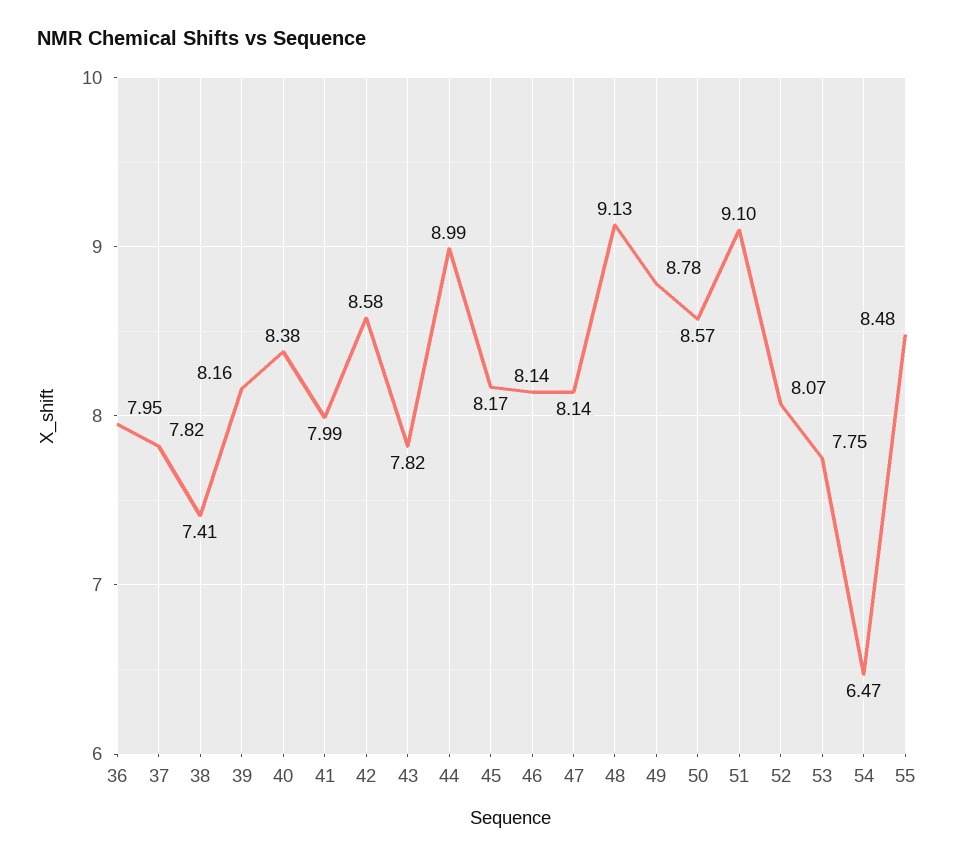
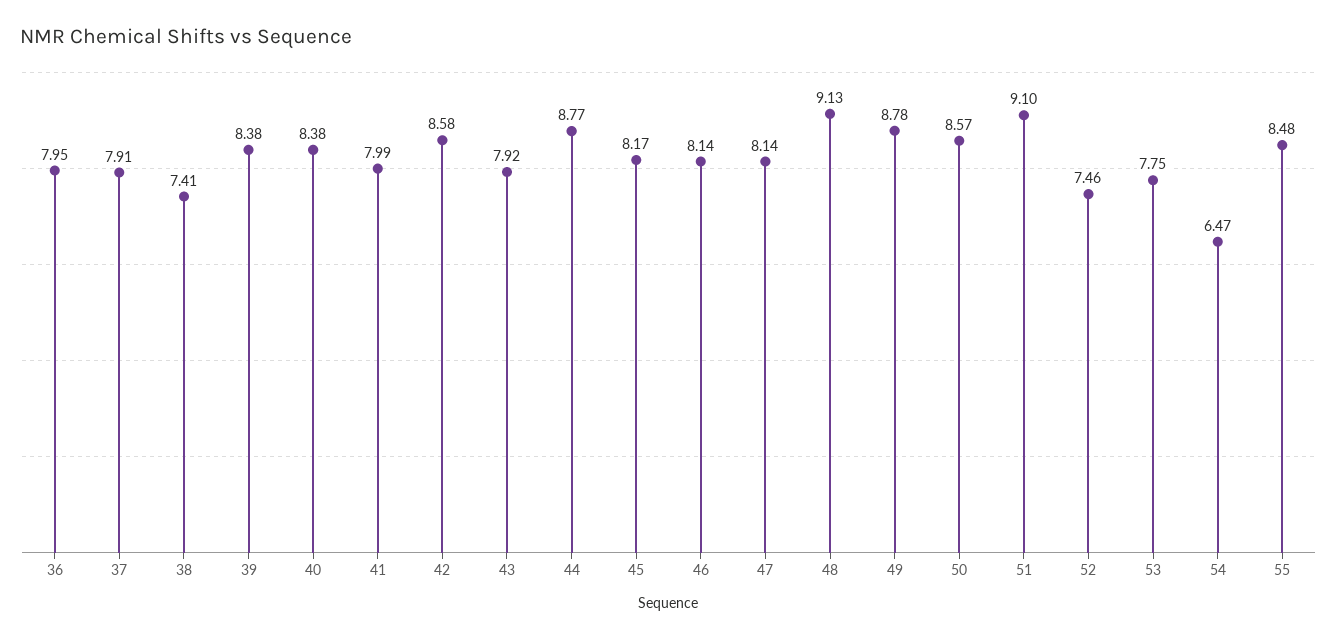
37: 7.82 -> 7.91
39: 8.16 -> 8.38
43: 7.82 -> 7.92
44: 8.99 -> 8.77
52: 8.07 -> 7.46

